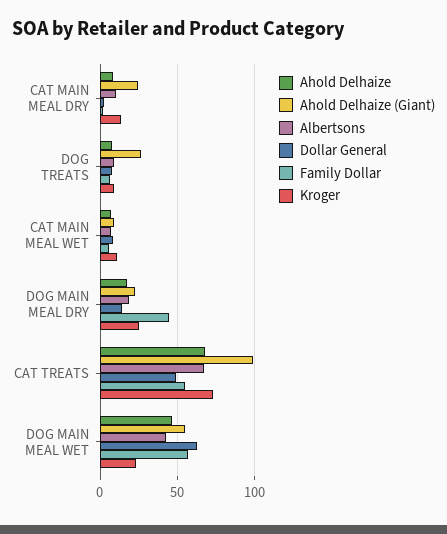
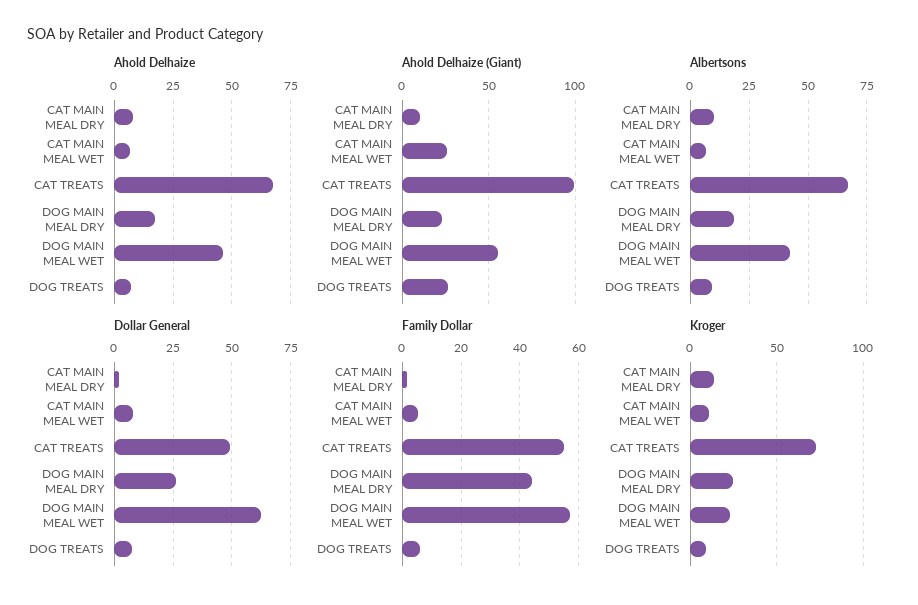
Ahold Delhaize (Giant), CAT MAIN MEAL DRY: 25 -> 10
Ahold Delhaize (Giant), CAT MAIN MEAL WET: 10 -> 25
Dollar General, DOG MAIN MEAL DRY: 15 -> 25

